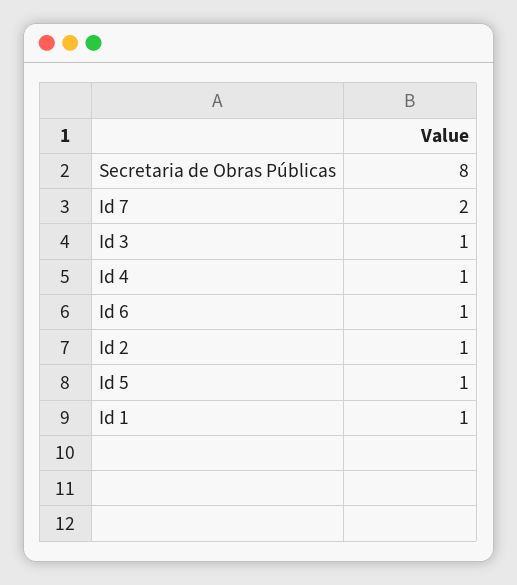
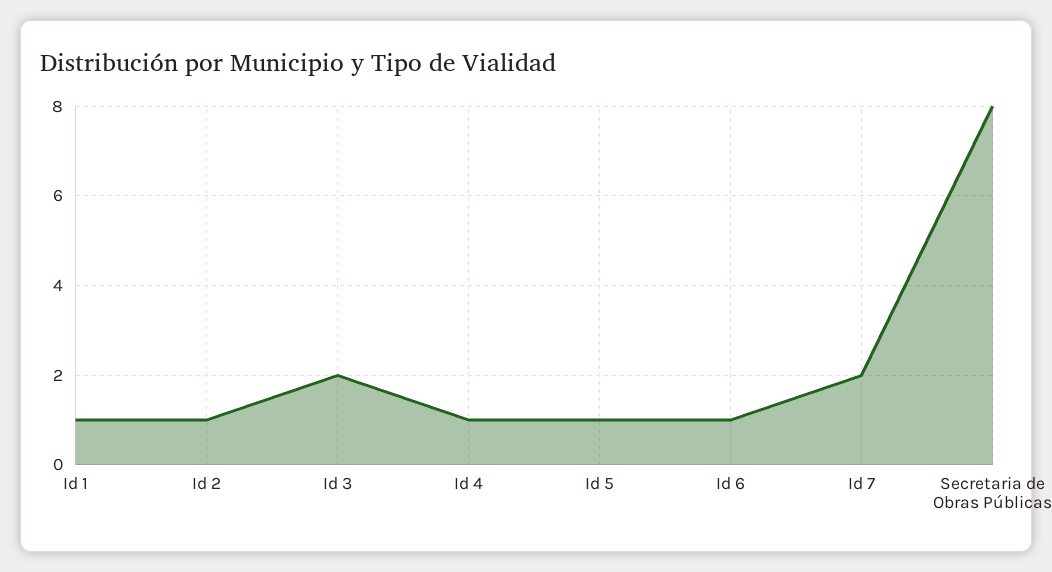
Id 3: 1 -> 2

